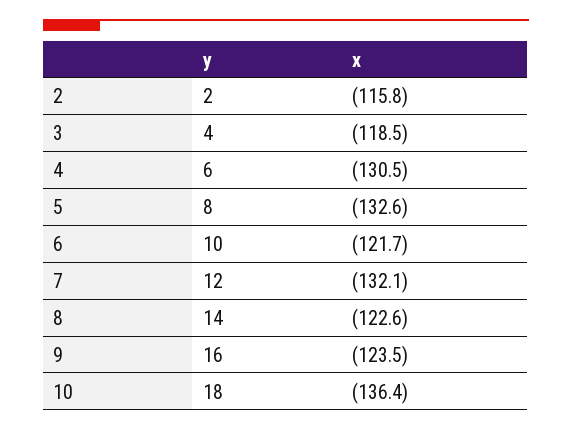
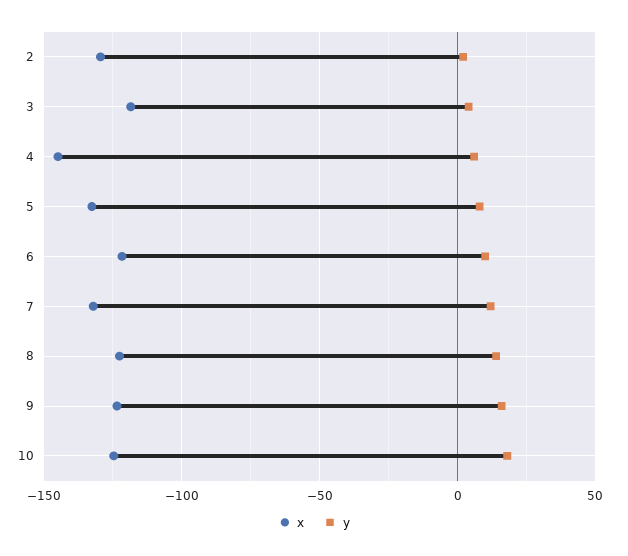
x, 2: -115.8 -> -130
x, 4: -130.5 -> -145
x, 10: -136.4 -> -125

